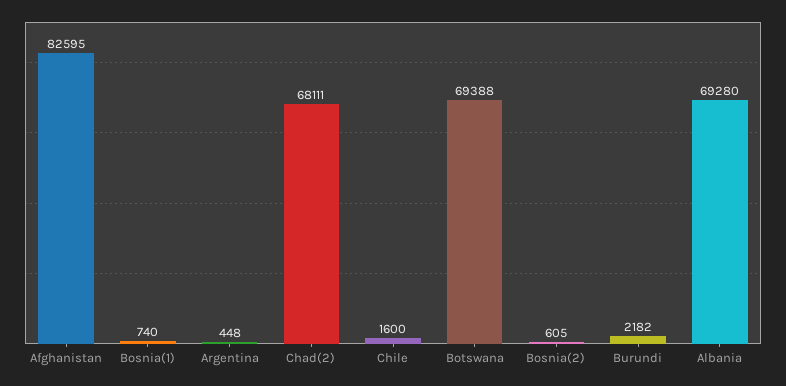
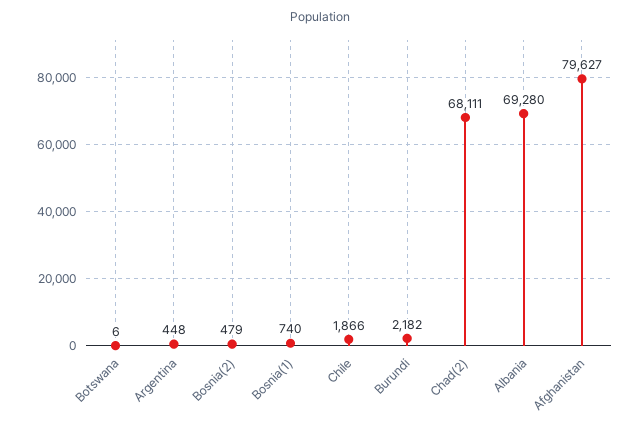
Afghanistan: 82595 -> 79627
Chile: 1600 -> 1866
Botswana: 69388 -> 6
Bosnia(2): 605 -> 479

